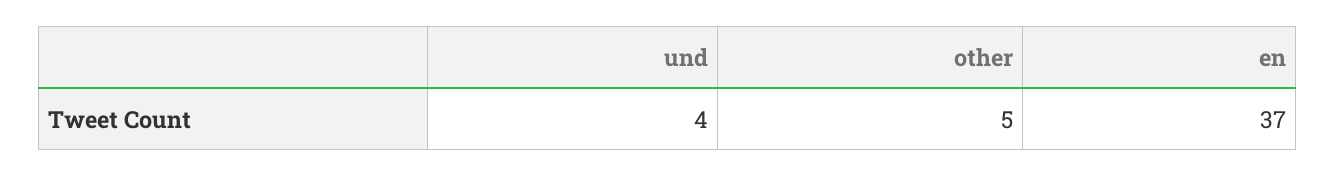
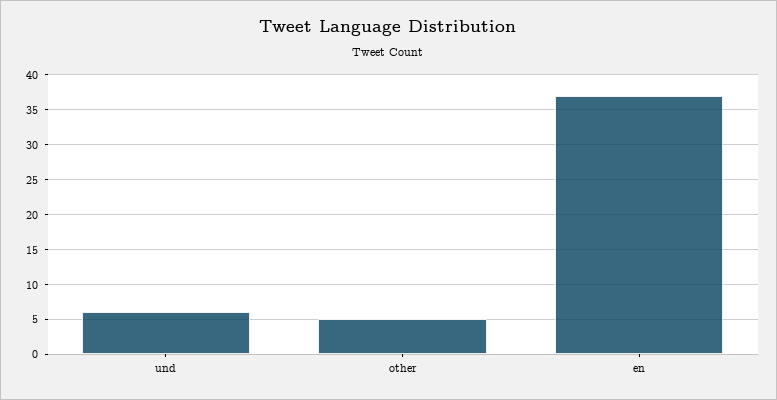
und: 4 -> 6

